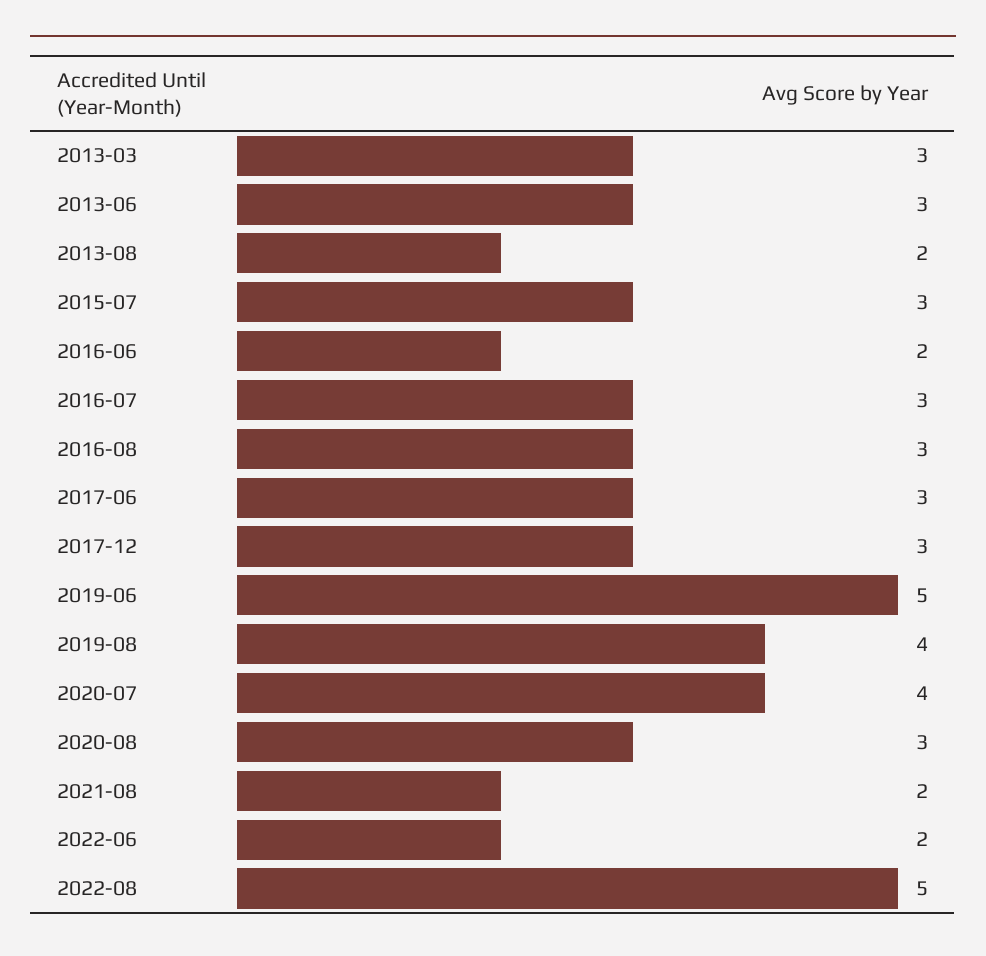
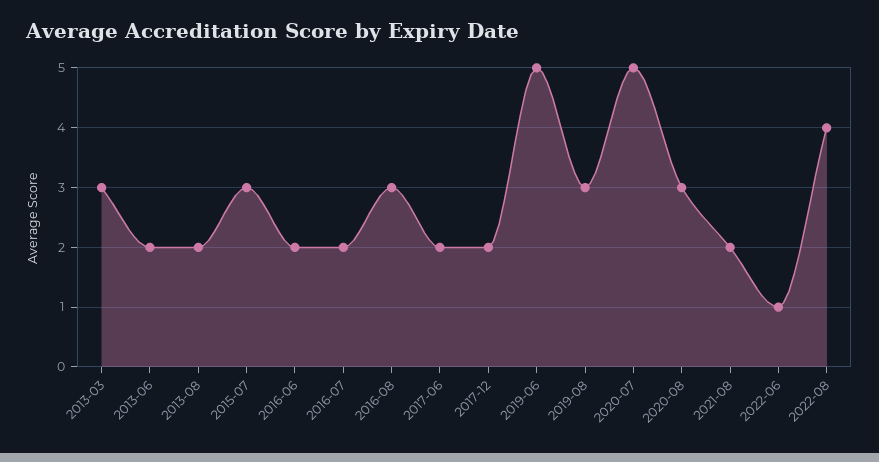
2013-06: 3 -> 2
2016-07: 3 -> 2
2017-06: 3 -> 2
2017-12: 3 -> 2
2019-08: 4 -> 3
2020-07: 4 -> 5
2022-06: 2 -> 1
2022-08: 5 -> 4

